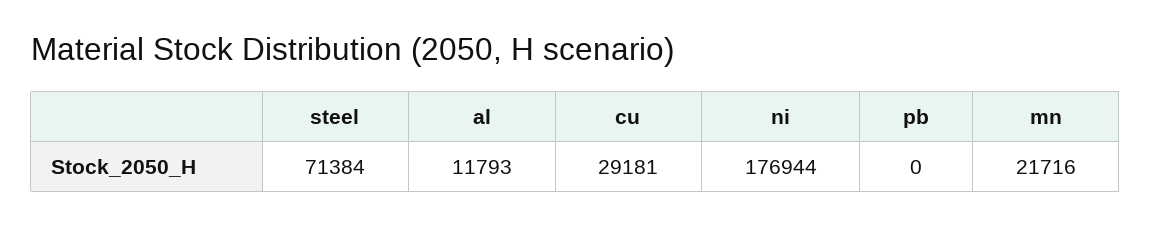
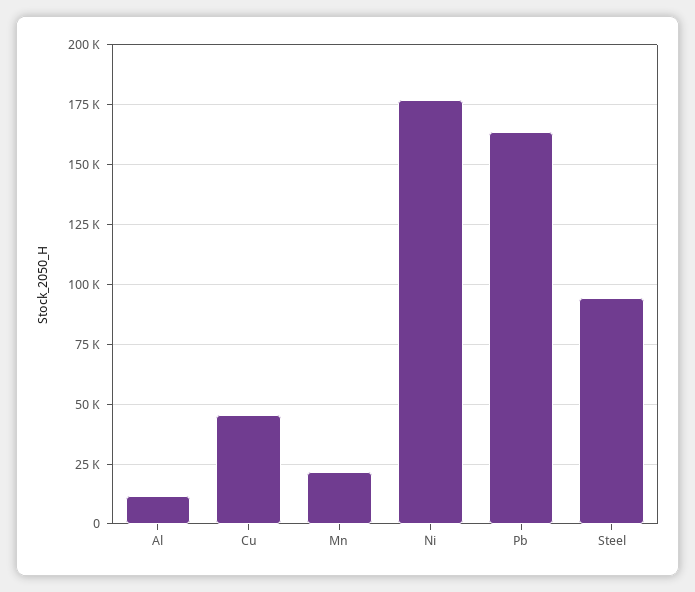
steel: 71384 -> 95000
cu: 29181 -> 45000
pb: 0 -> 165000

